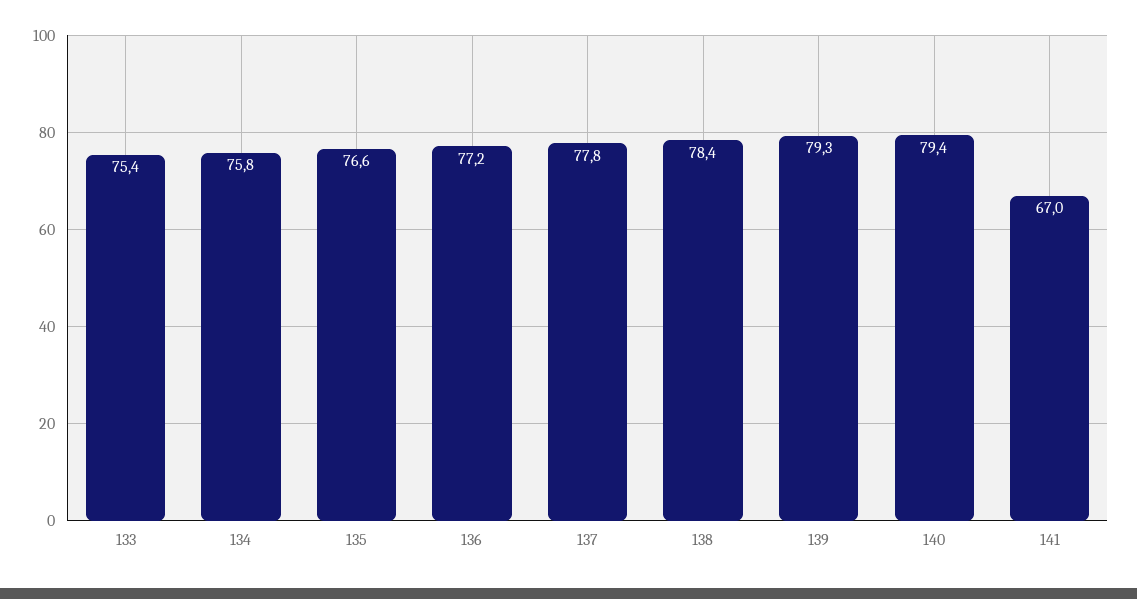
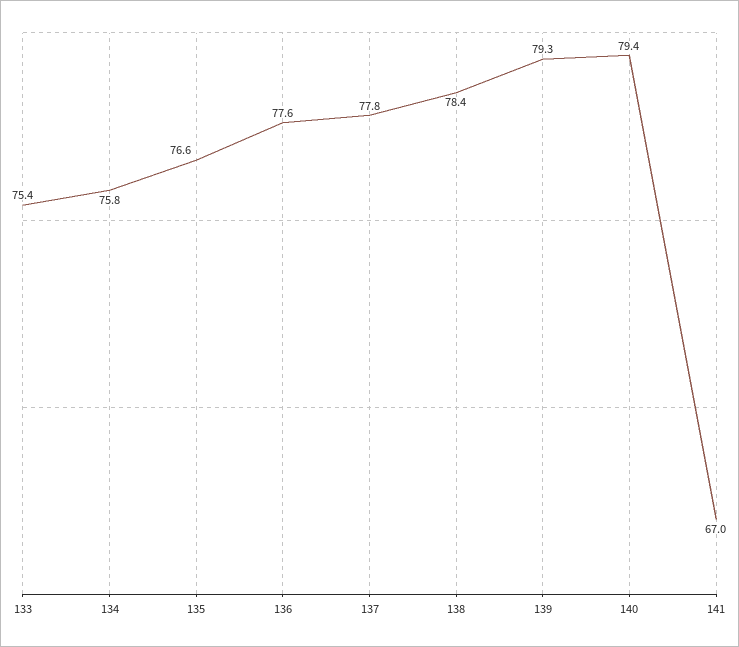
136: 77.2 -> 77.6

